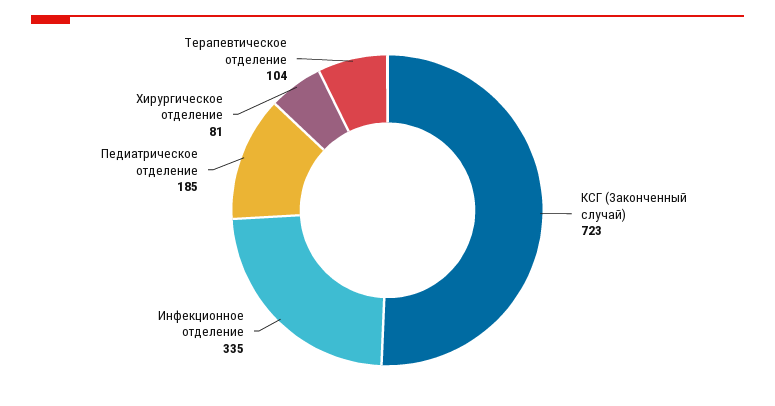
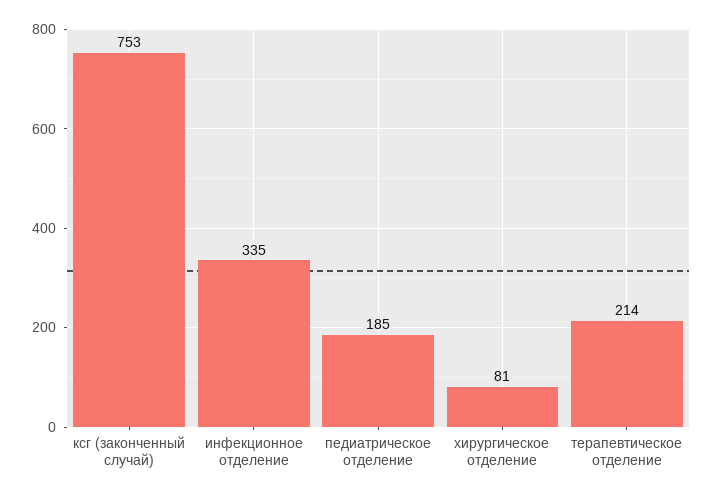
КСГ (Законченный случай): 723 -> 753
Терапевтическое отделение: 104 -> 214

